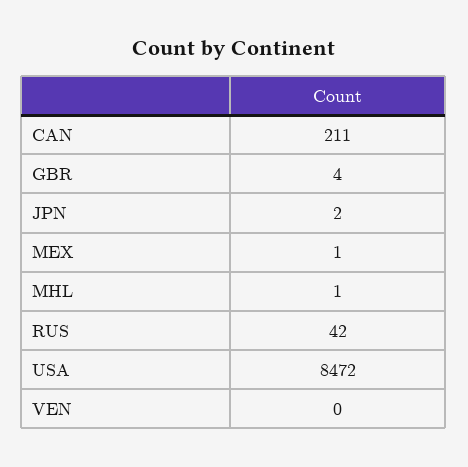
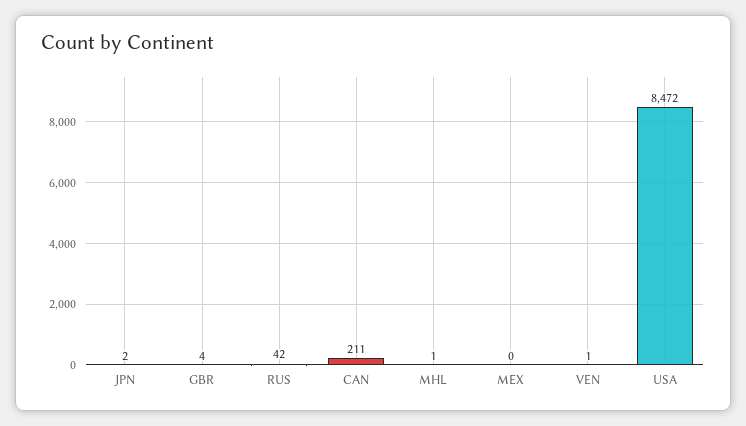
MEX: 1 -> 0
VEN: 0 -> 1

